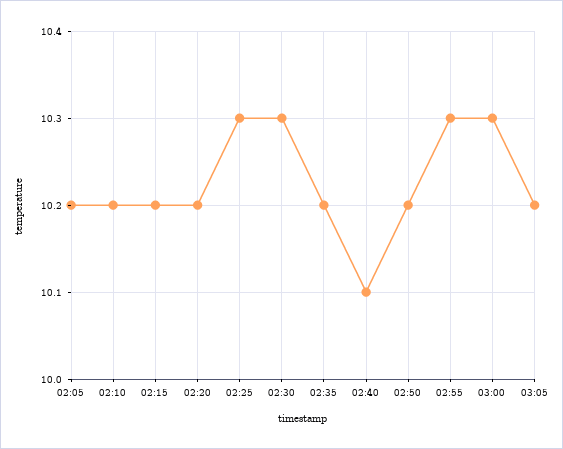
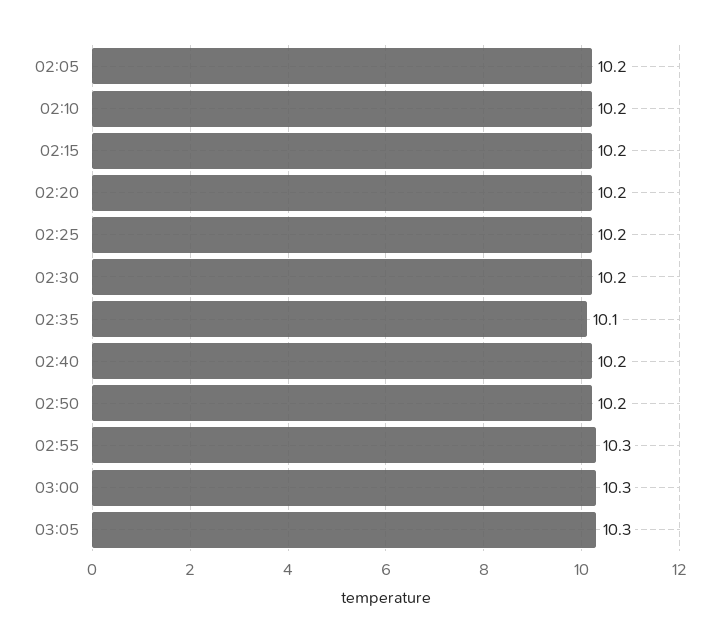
02:25: 10.3 -> 10.2
02:30: 10.3 -> 10.2
02:35: 10.2 -> 10.1
02:40: 10.1 -> 10.2
03:05: 10.2 -> 10.3

